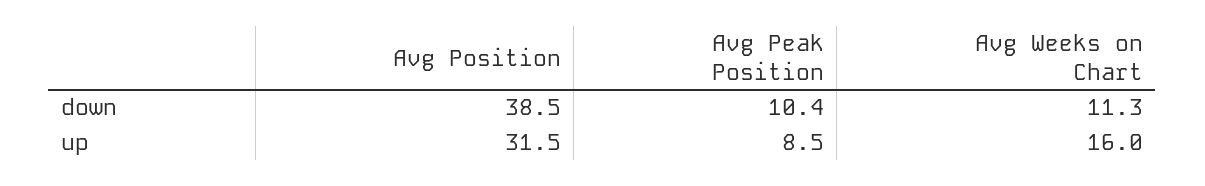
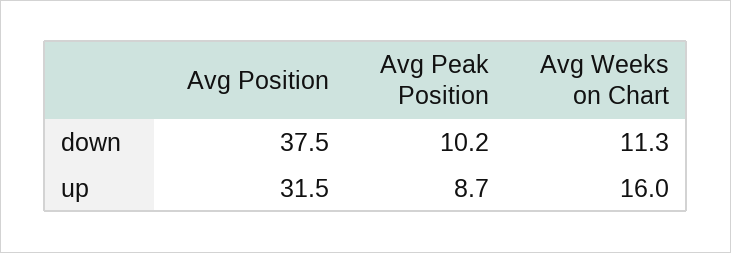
Avg Position, down: 38.5 -> 37.5
Avg Peak Position, down: 10.4 -> 10.2
Avg Peak Position, up: 8.5 -> 8.7

